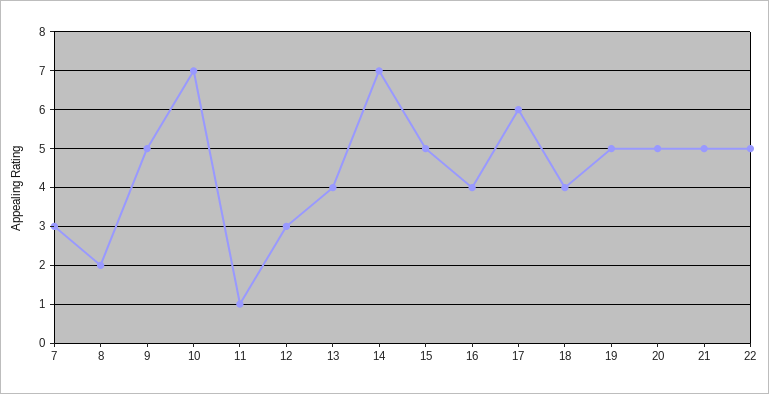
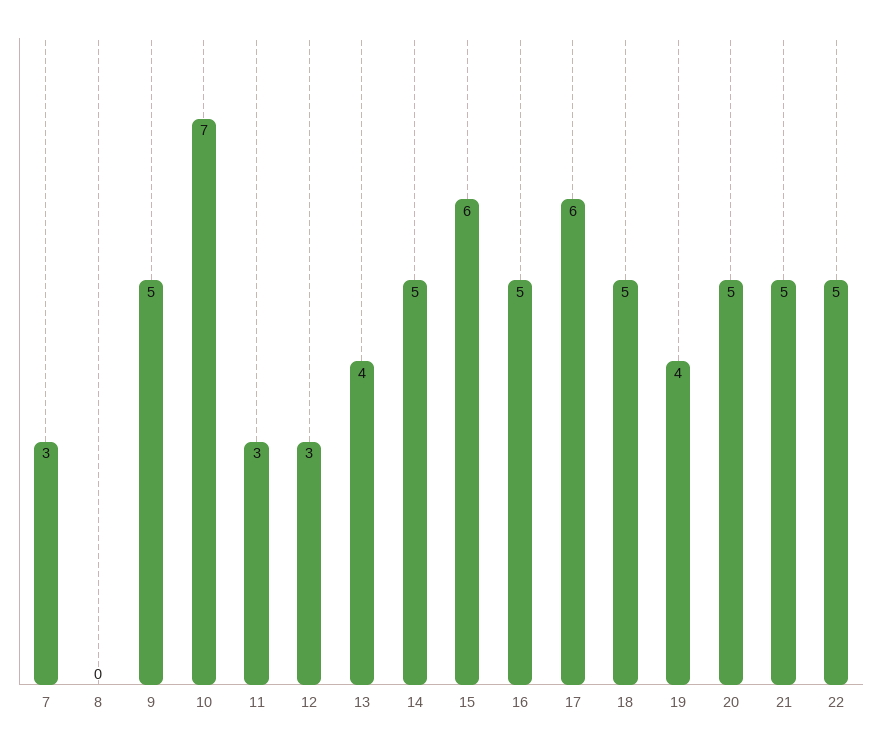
8: 2 -> 0
11: 1 -> 3
14: 7 -> 5
15: 5 -> 6
16: 4 -> 5
18: 4 -> 5
19: 5 -> 4

